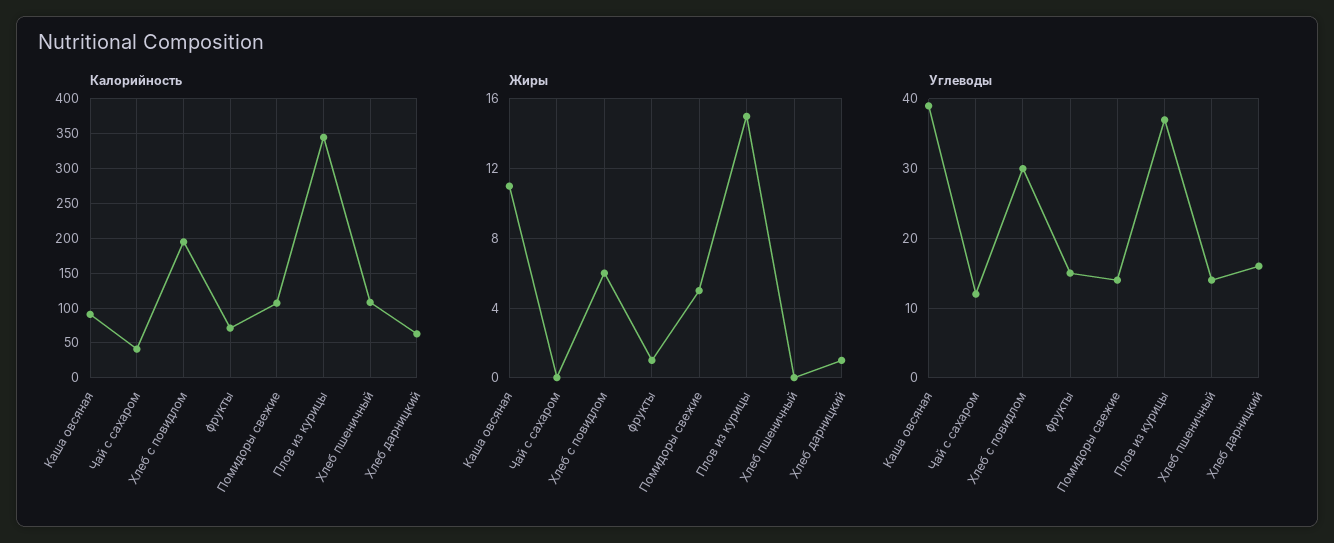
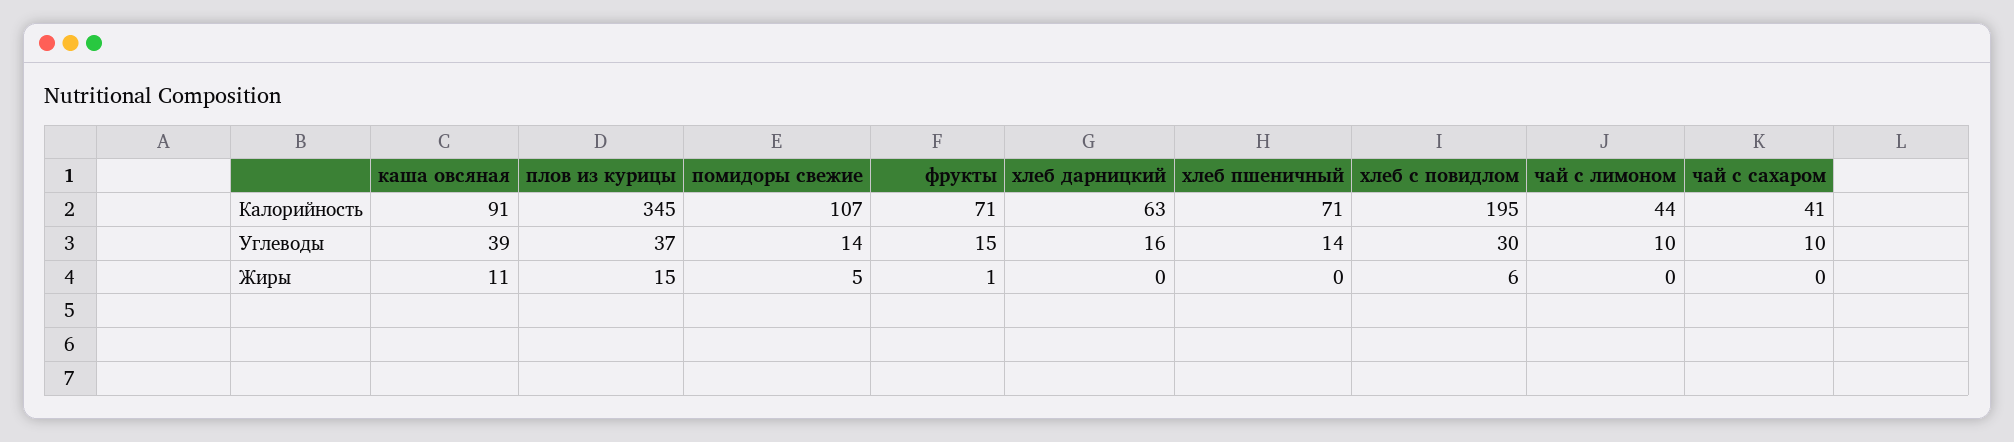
Калорийность, Хлеб пшеничный: 110 -> 71
Жиры, Хлеб дарницкий: 1 -> 0
Углеводы, Чай с сахаром: 12 -> 10
Калорийность, чай с лимоном: none -> 44
Углеводы, чай с лимоном: none -> 10
Жиры, чай с лимоном: none -> 0

